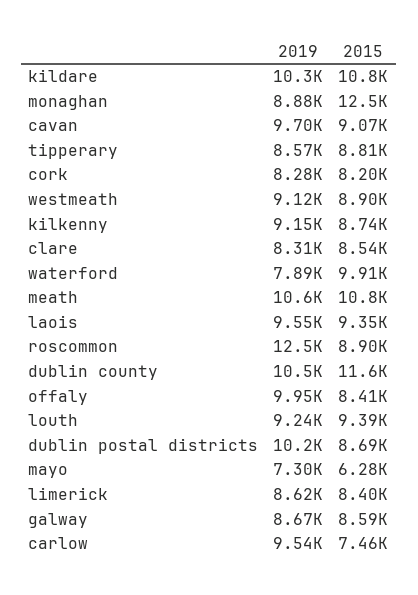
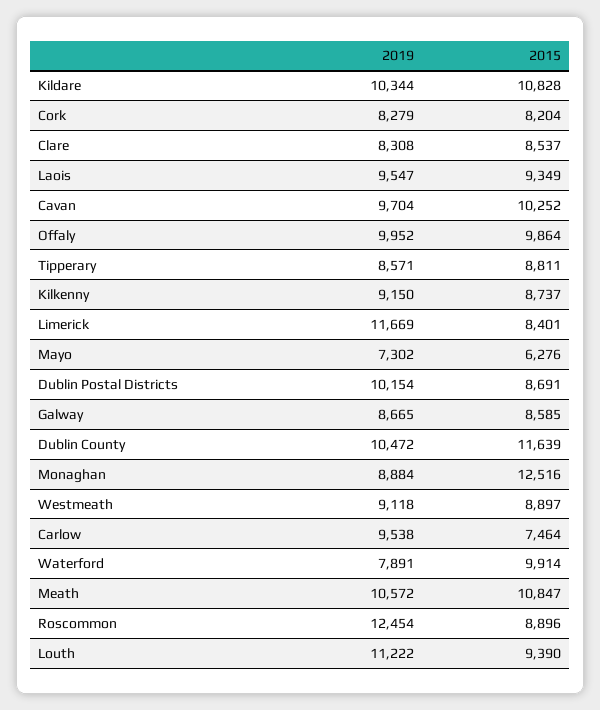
2015, cavan: 9070 -> 10252
2015, offaly: 8410 -> 9864
2019, louth: 9240 -> 11222
2019, limerick: 8620 -> 11669

